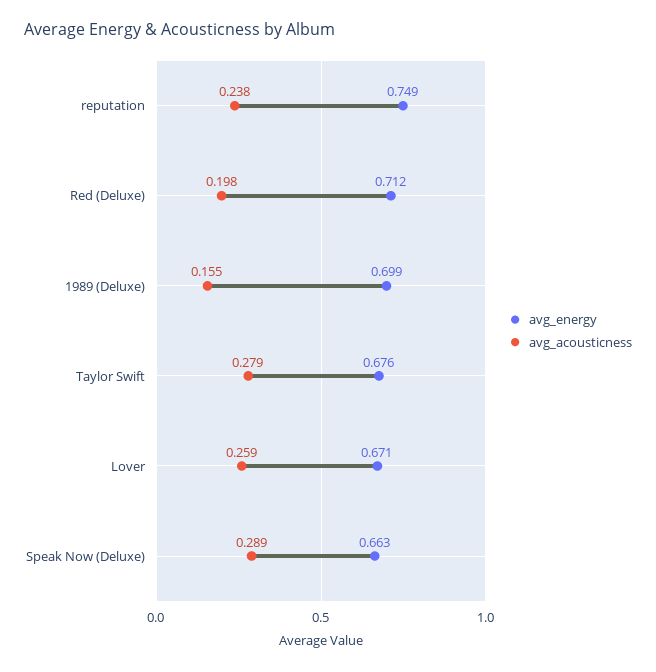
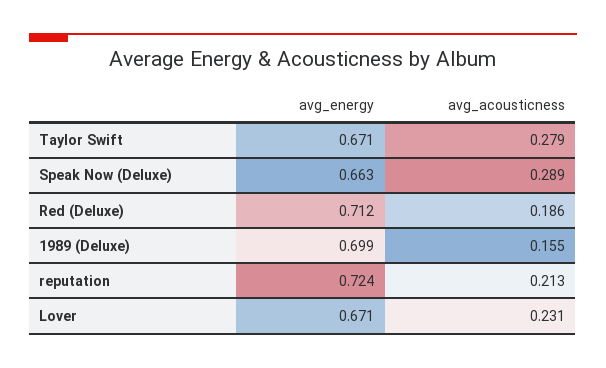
avg_energy, reputation: 0.749 -> 0.724
avg_acousticness, reputation: 0.238 -> 0.213
avg_acousticness, Red (Deluxe): 0.198 -> 0.186
avg_energy, Taylor Swift: 0.676 -> 0.671
avg_acousticness, Lover: 0.259 -> 0.231

